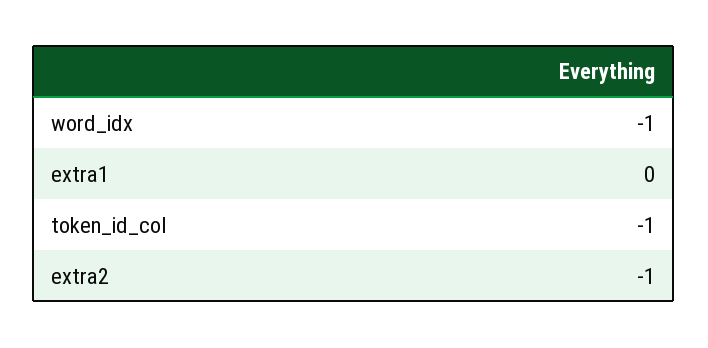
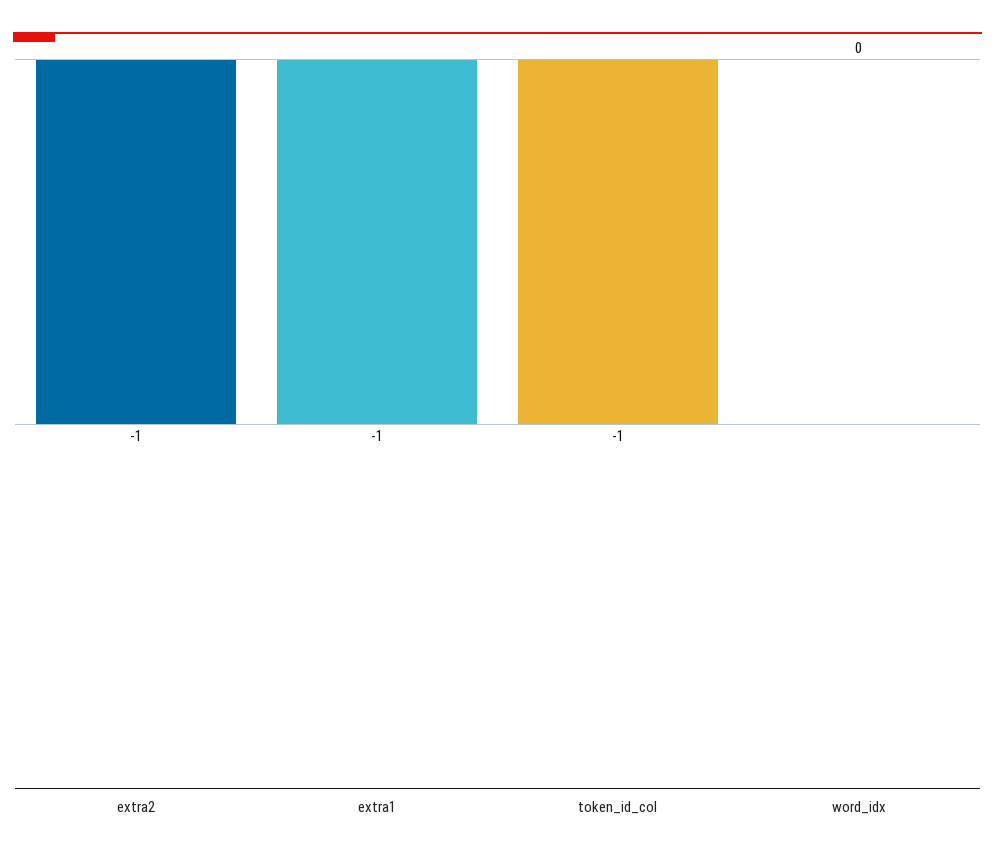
word_idx: -1 -> 0
extra1: 0 -> -1

